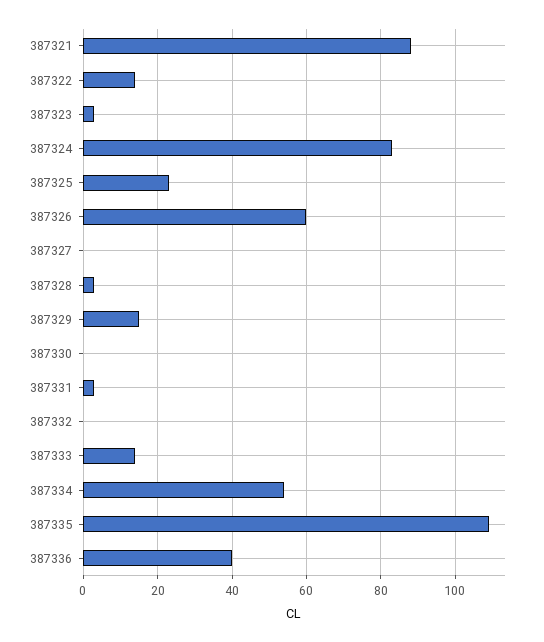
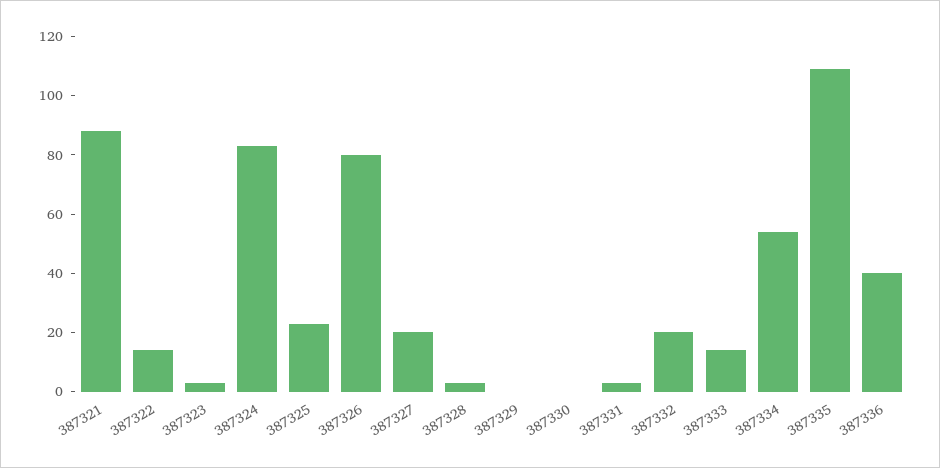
387326: 60 -> 80
387327: 0 -> 20
387329: 15 -> 0
387332: 0 -> 20

